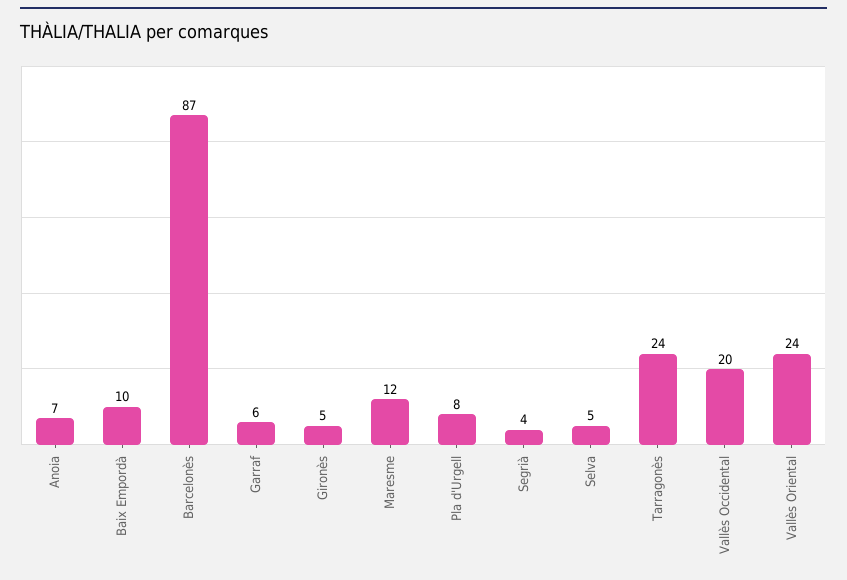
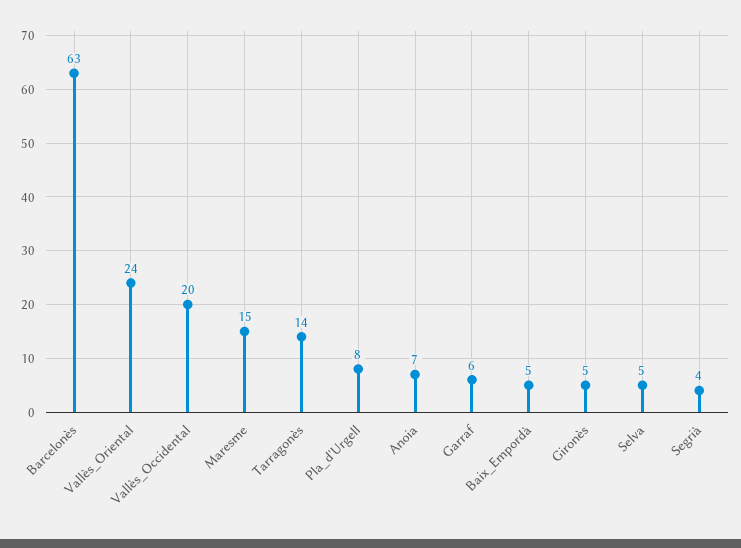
Baix Empordà: 10 -> 5
Barcelonès: 87 -> 63
Maresme: 12 -> 15
Tarragonès: 24 -> 14

